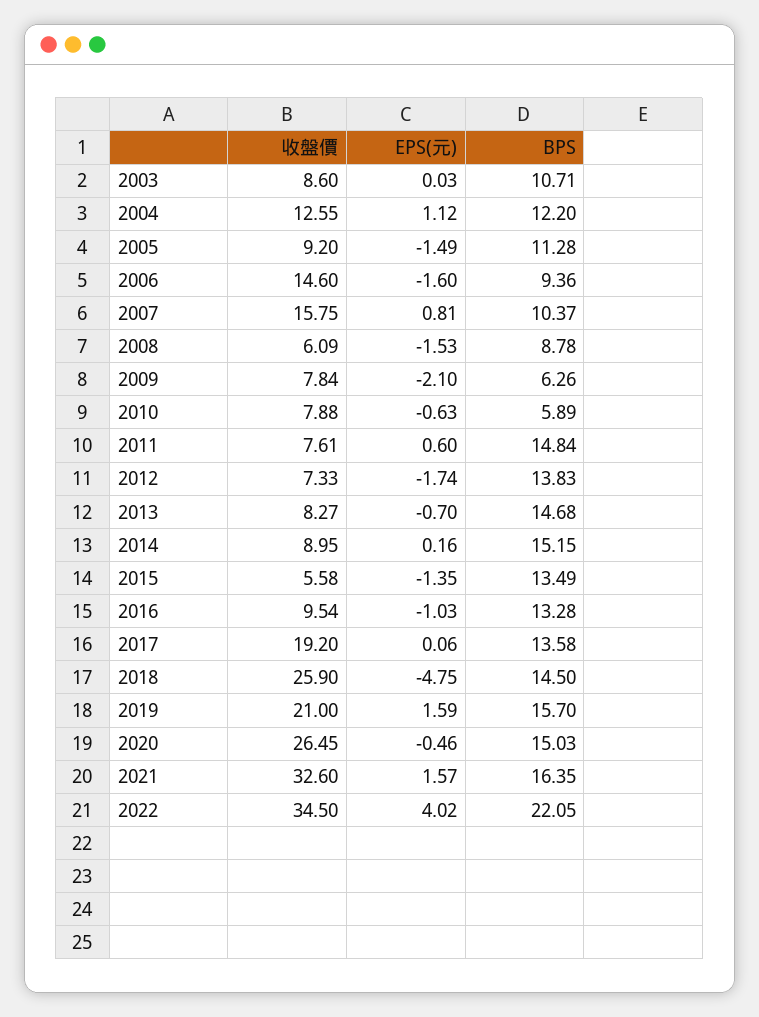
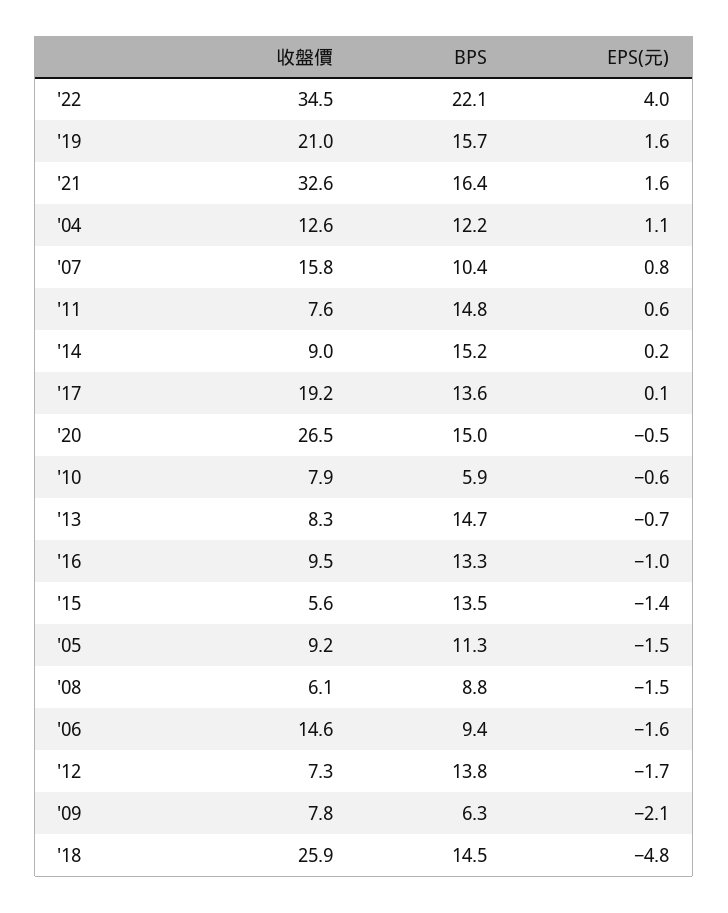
收盤價, 2003: 8.6 -> none
EPS(元), 2003: 0.03 -> none
BPS, 2003: 10.71 -> none

